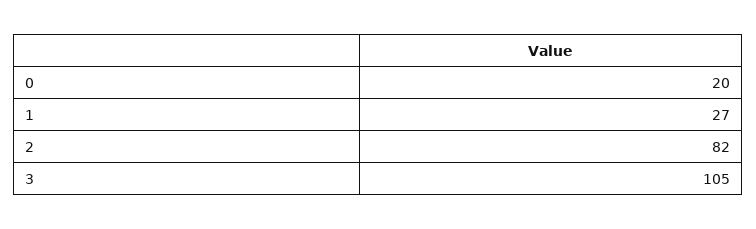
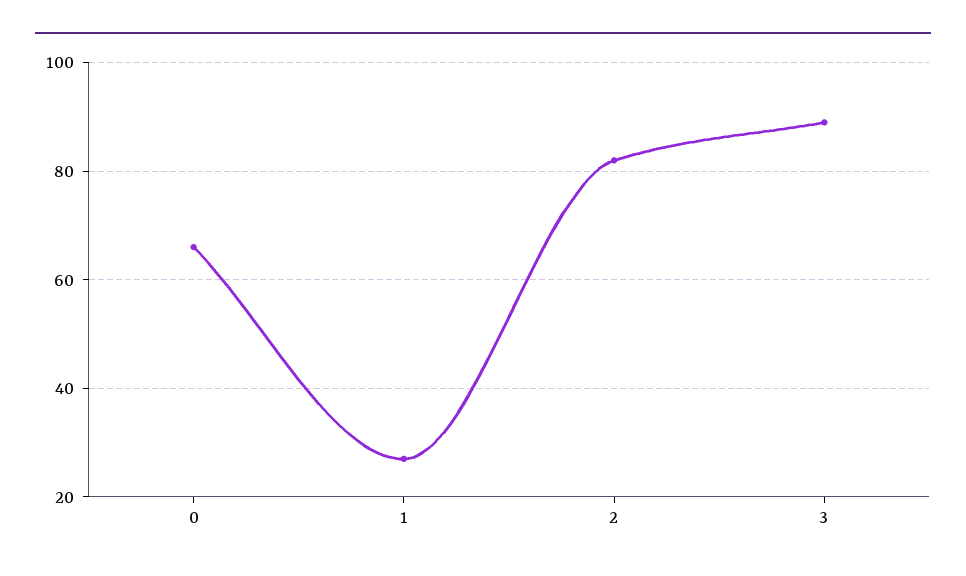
0: 20 -> 65
3: 105 -> 90

